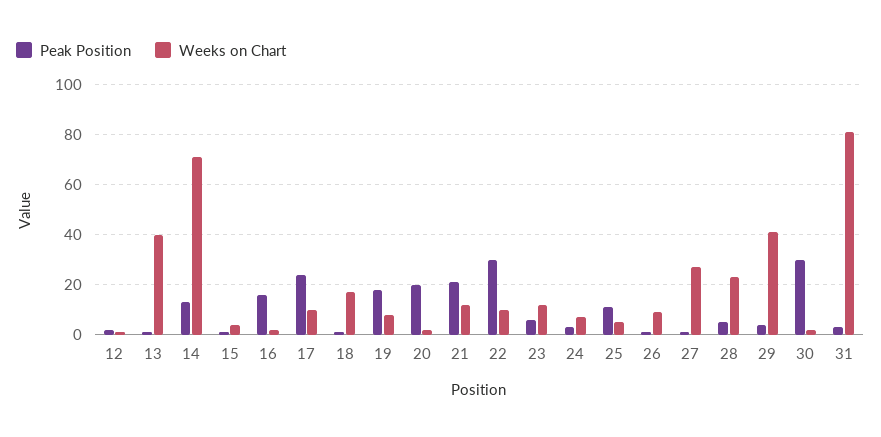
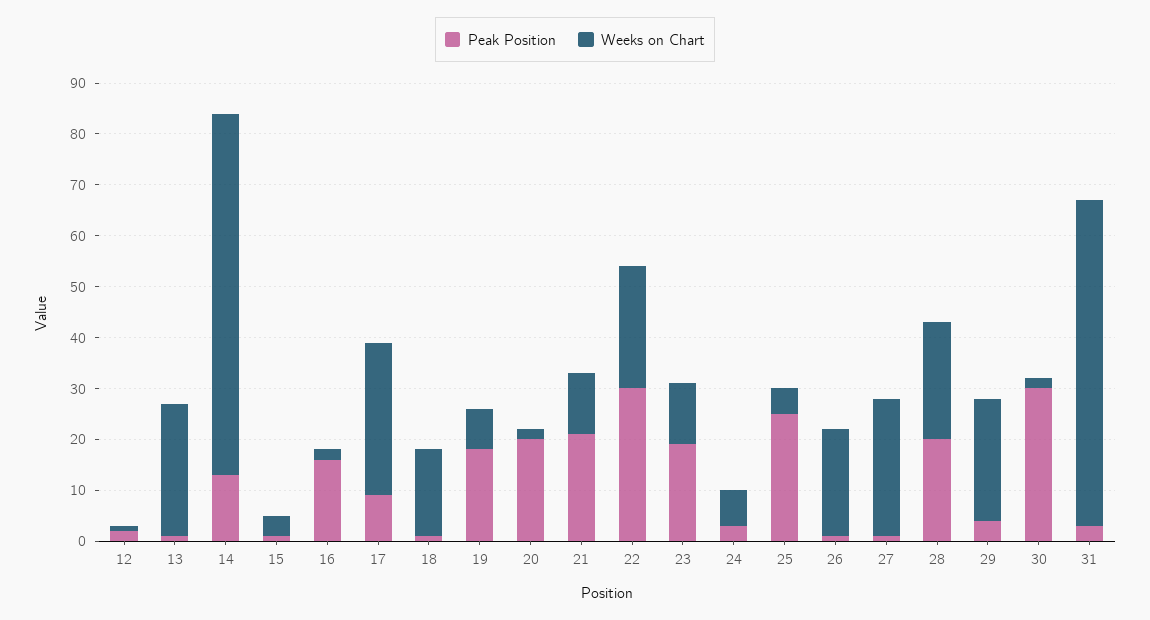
Weeks on Chart, 13: 40 -> 25
Peak Position, 17: 25 -> 10
Weeks on Chart, 17: 10 -> 30
Weeks on Chart, 22: 10 -> 25
Peak Position, 23: 5 -> 20
Peak Position, 25: 10 -> 25
Weeks on Chart, 26: 10 -> 20
Peak Position, 28: 5 -> 20
Weeks on Chart, 29: 40 -> 25
Weeks on Chart, 31: 80 -> 65

